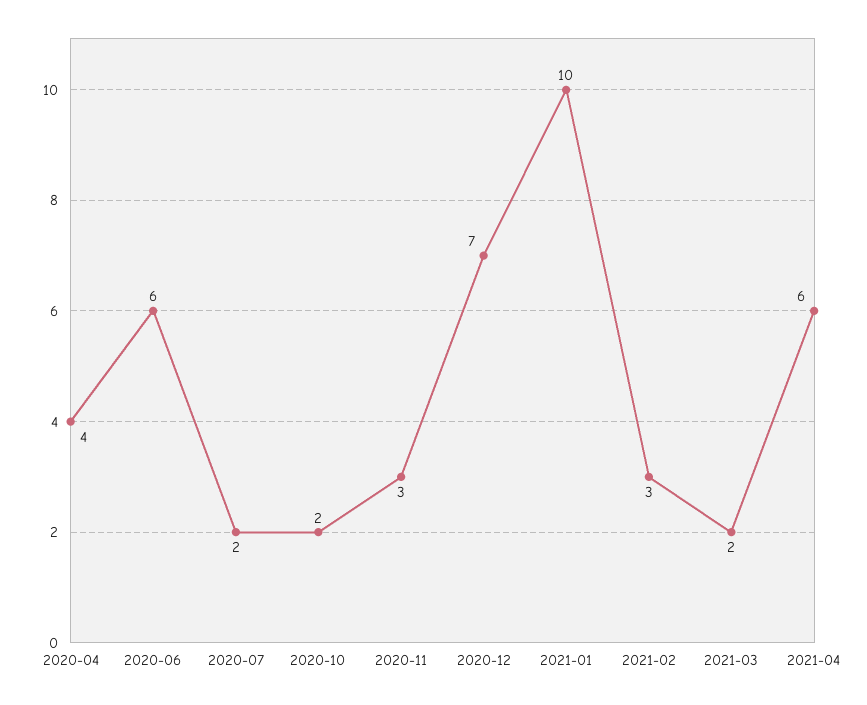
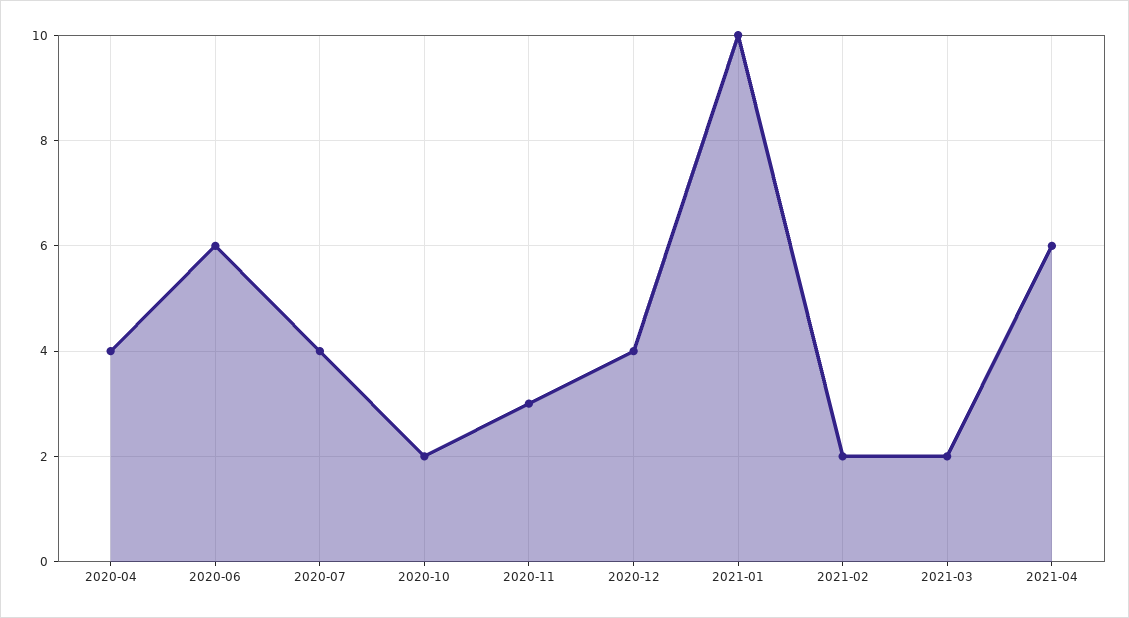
2020-07: 2 -> 4
2020-12: 7 -> 4
2021-02: 3 -> 2

